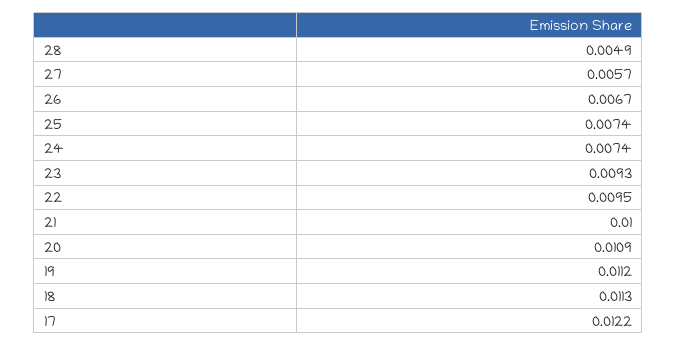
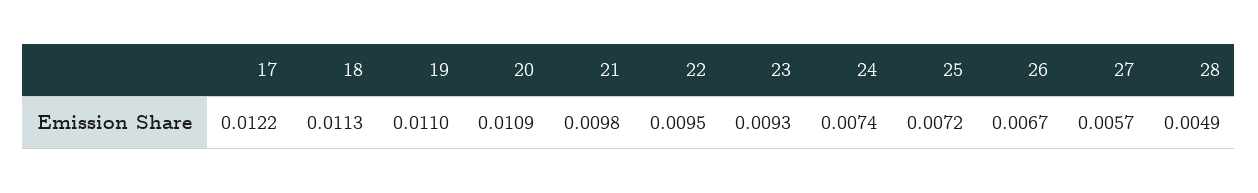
25: 0.0074 -> 0.0072
21: 0.01 -> 0.0098
19: 0.0112 -> 0.011

